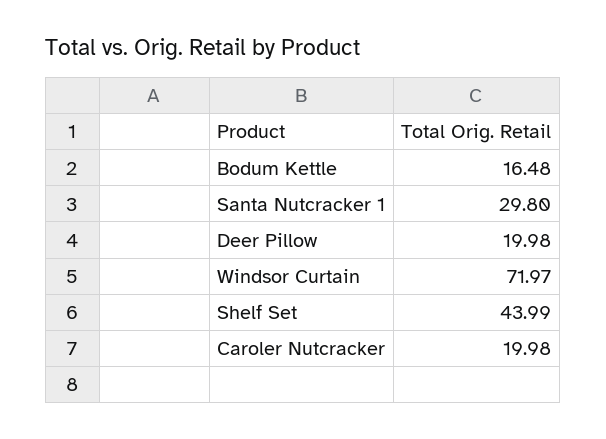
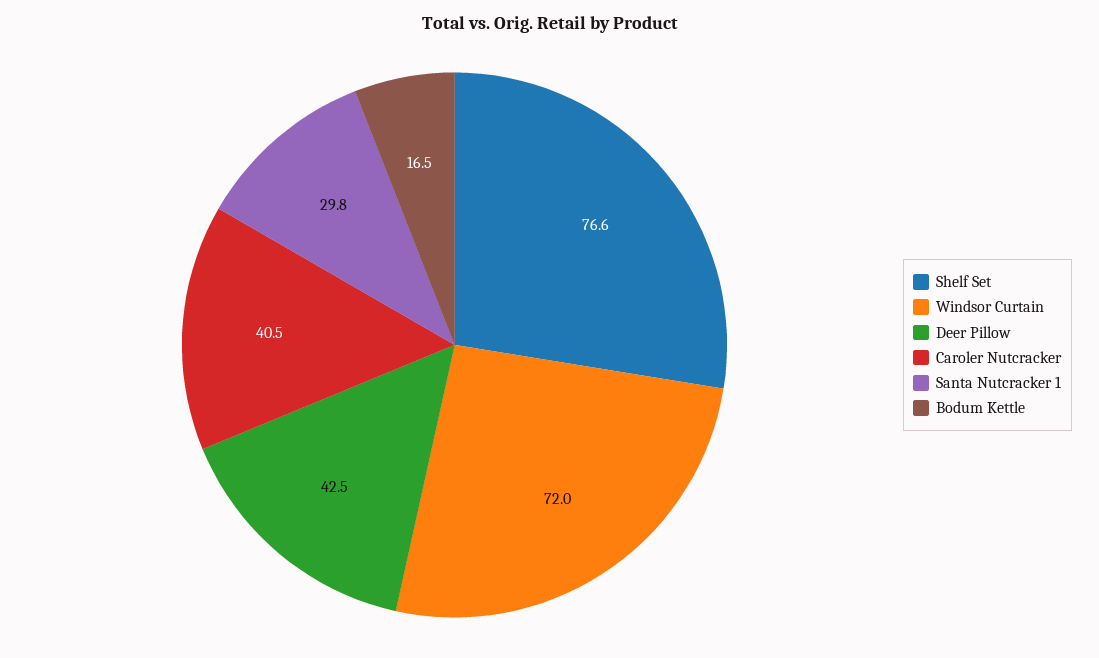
Deer Pillow: 19.98 -> 42.5
Shelf Set: 43.99 -> 76.6
Caroler Nutcracker: 19.98 -> 40.5

